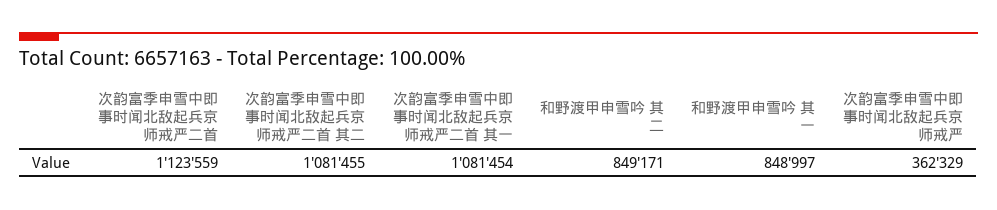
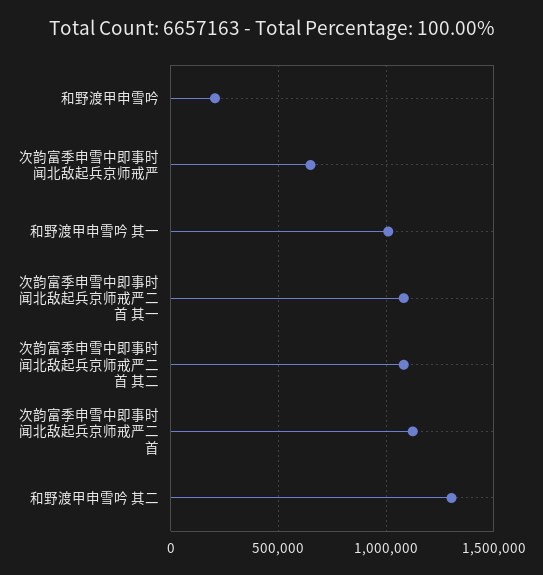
和野渡甲申雪吟 其二: 849171 -> 1300000
和野渡甲申雪吟 其一: 848997 -> 1000000
次韵富季申雪中即事时闻北敌起兵京师戒严: 362329 -> 650000
和野渡甲申雪吟: none -> 200000

